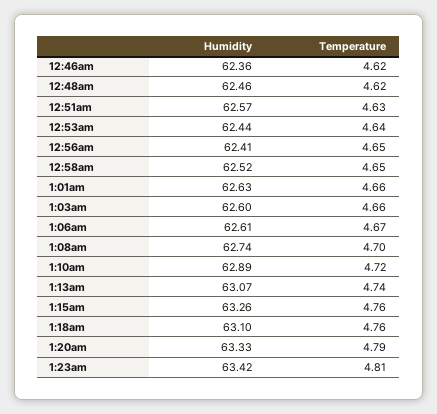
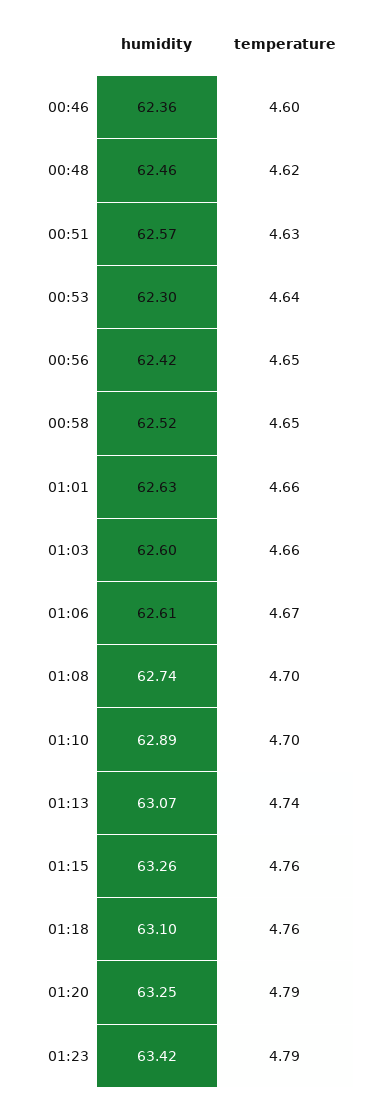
Temperature, 12:46am: 4.62 -> 4.6
Humidity, 12:53am: 62.44 -> 62.3
Humidity, 12:56am: 62.41 -> 62.42
Temperature, 1:10am: 4.72 -> 4.7
Humidity, 1:20am: 63.33 -> 63.25
Temperature, 1:23am: 4.81 -> 4.79

